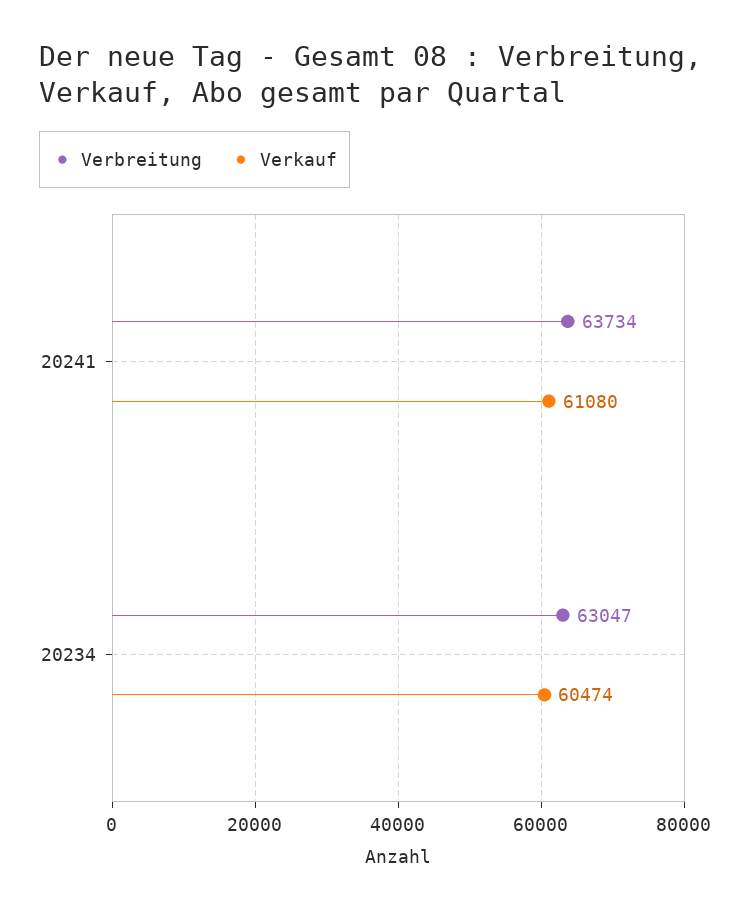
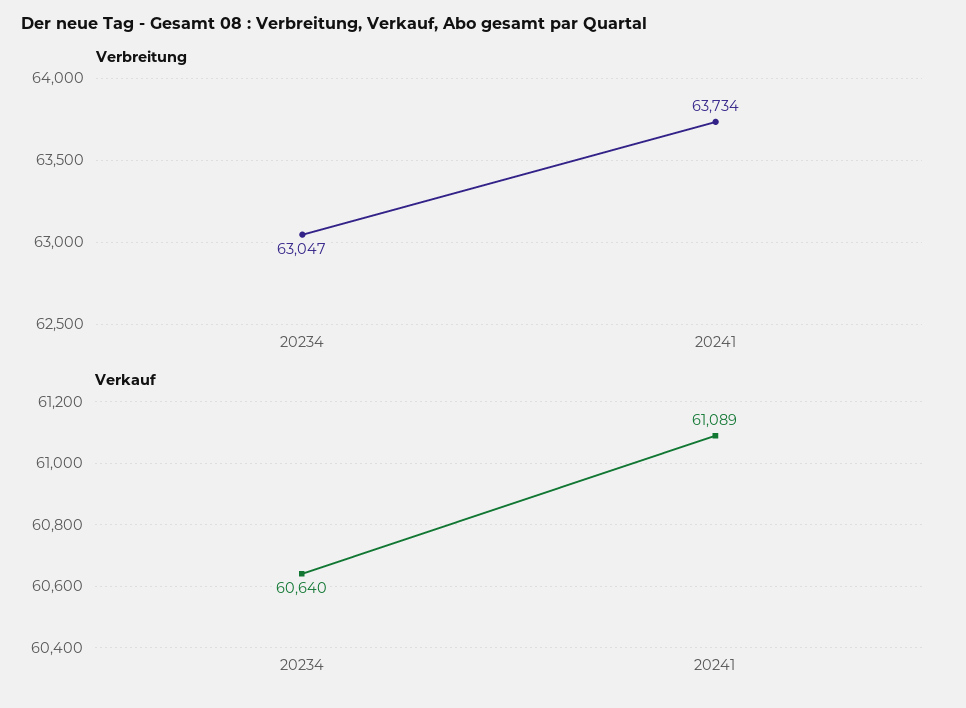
Verkauf, 20241: 61080 -> 61089
Verkauf, 20234: 60474 -> 60640

